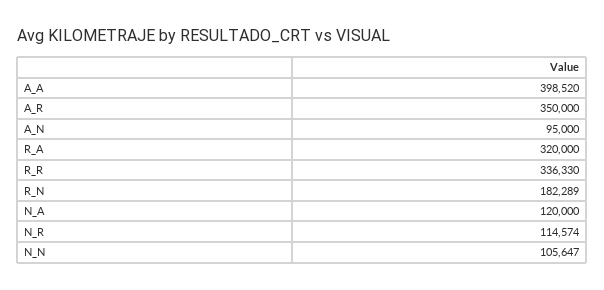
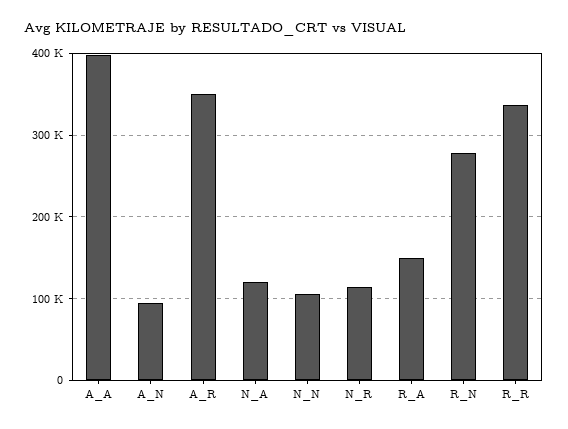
R_A: 320000 -> 150000
R_N: 182289 -> 280000

